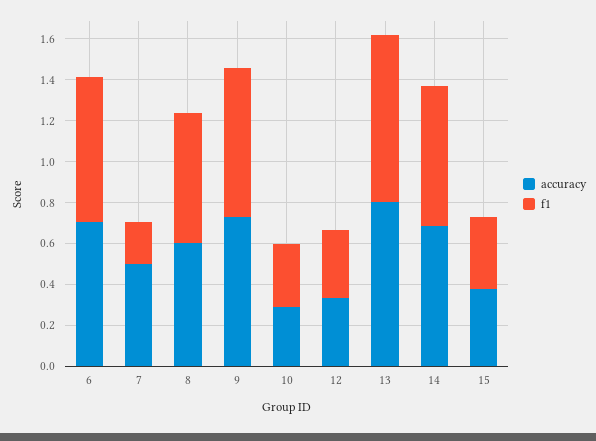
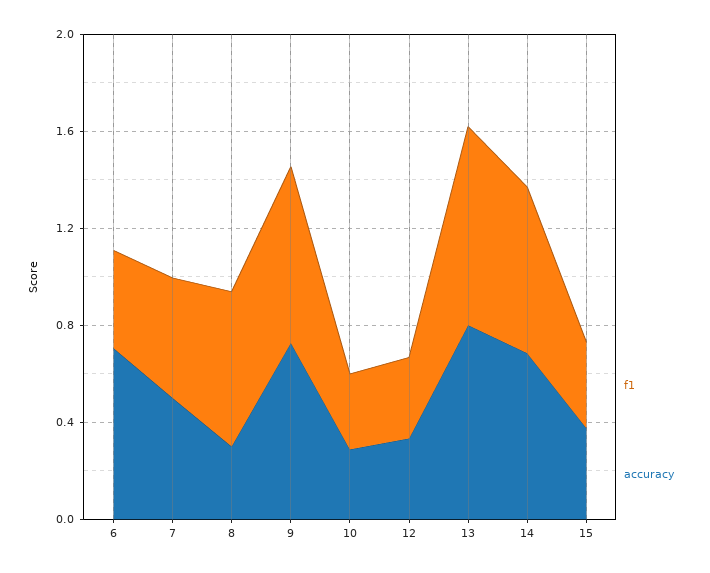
f1, 6: 0.7 -> 0.4
f1, 7: 0.2 -> 0.5
accuracy, 8: 0.6 -> 0.3

